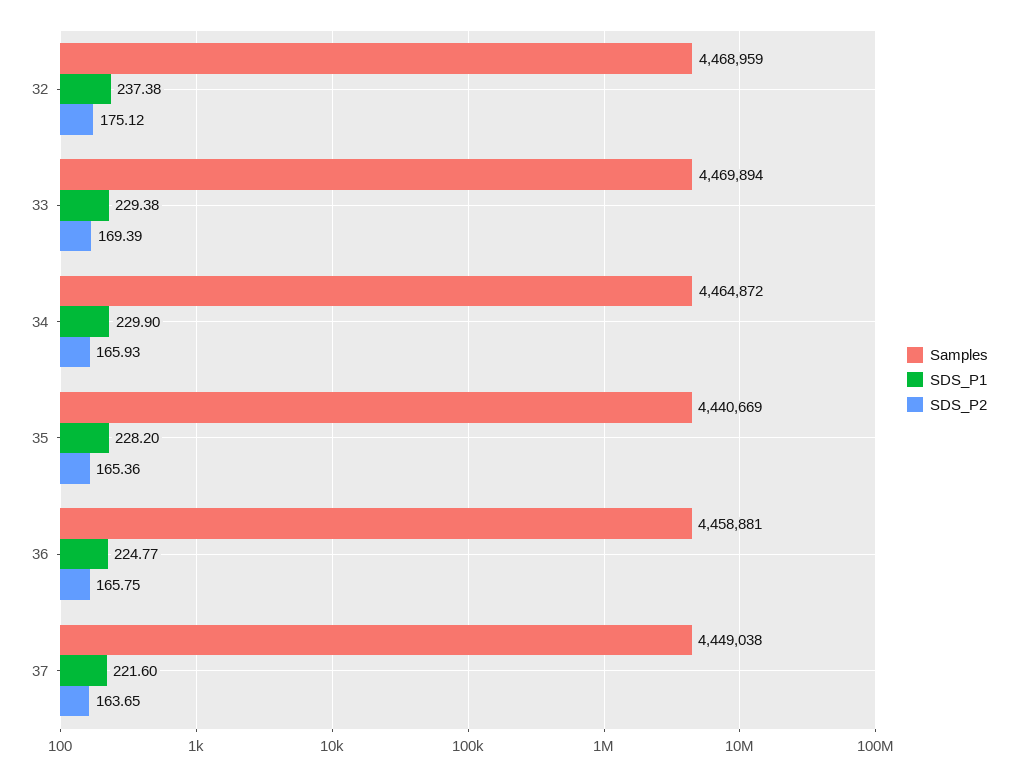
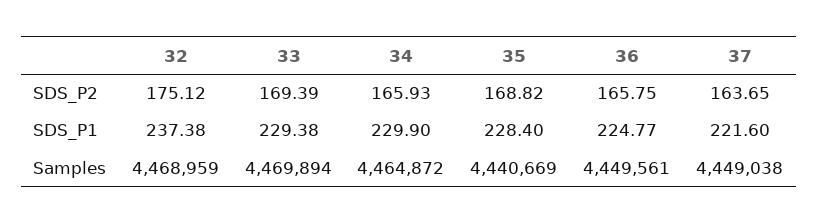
SDS_P1, 35: 228.2 -> 228.4
SDS_P2, 35: 165.36 -> 168.82
Samples, 36: 4458881 -> 4449561

